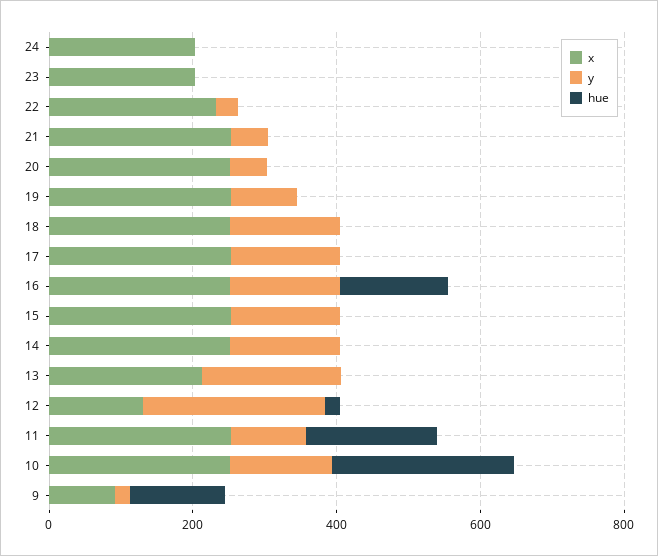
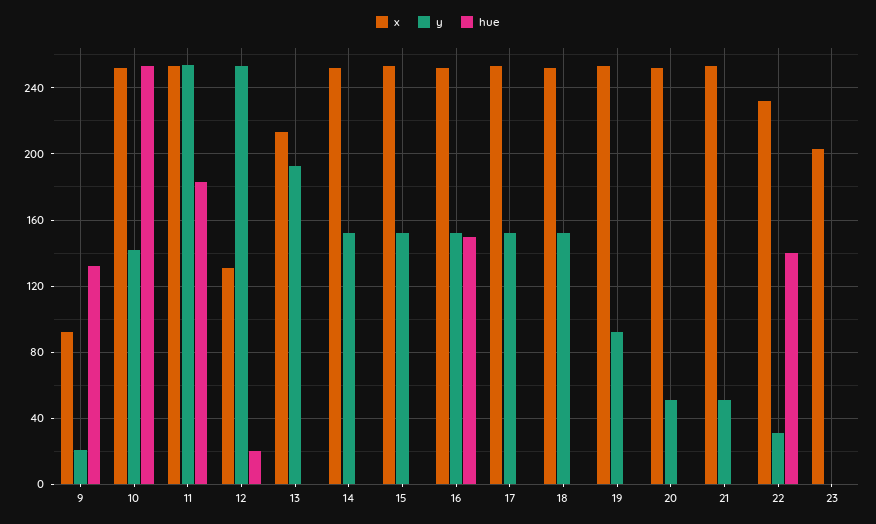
x, 24: 200 -> none
y, 24: 0 -> none
hue, 24: 0 -> none
hue, 22: 0 -> 140
y, 11: 100 -> 255

